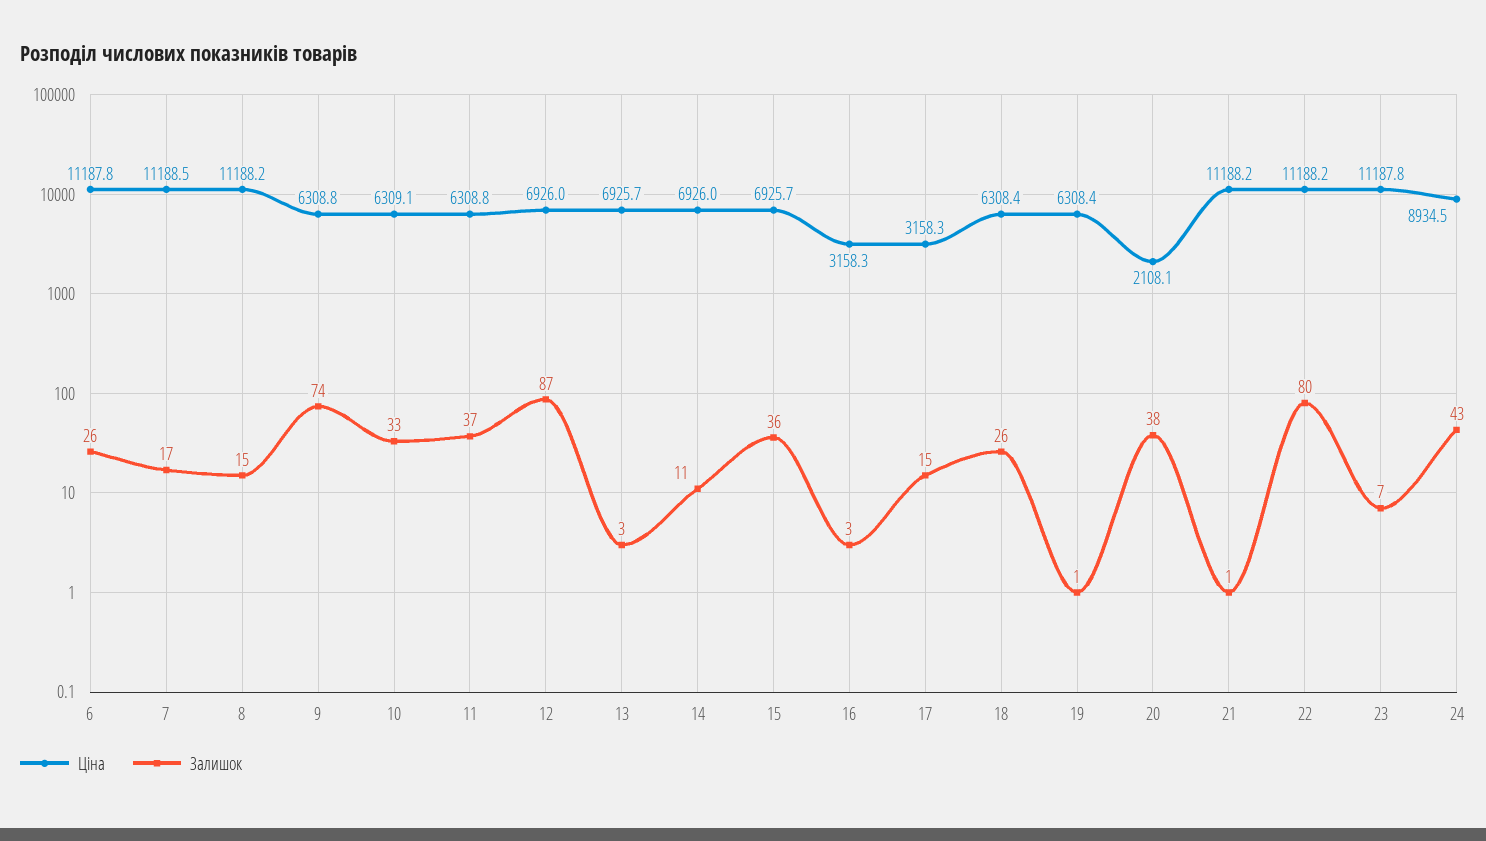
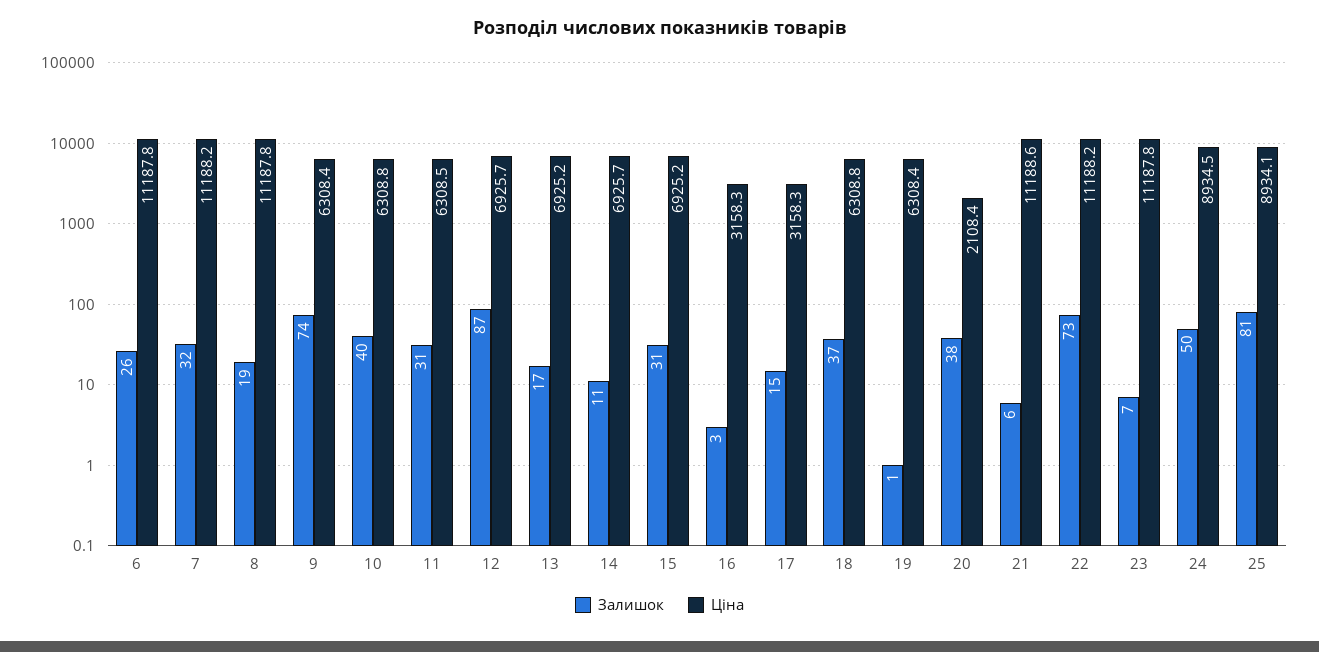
Ціна, 7: 11188.5 -> 11188.2
Залишок, 7: 17 -> 32
Ціна, 8: 11188.2 -> 11187.8
Залишок, 8: 15 -> 19
Ціна, 9: 6308.8 -> 6308.4
Ціна, 10: 6309.1 -> 6308.8
Залишок, 10: 33 -> 40
Ціна, 11: 6308.8 -> 6308.5
Залишок, 11: 37 -> 31
Ціна, 12: 6926 -> 6925.7
Ціна, 13: 6925.7 -> 6925.2
Залишок, 13: 3 -> 17
Ціна, 14: 6926 -> 6925.7
Ціна, 15: 6925.7 -> 6925.2
Залишок, 15: 36 -> 31
Ціна, 18: 6308.4 -> 6308.8
Залишок, 18: 26 -> 37
Ціна, 20: 2108.1 -> 2108.4
Ціна, 21: 11188.2 -> 11188.6
Залишок, 21: 1 -> 6
Залишок, 22: 80 -> 73
Залишок, 24: 43 -> 50
Залишок, 25: none -> 81
Ціна, 25: none -> 8934.1

